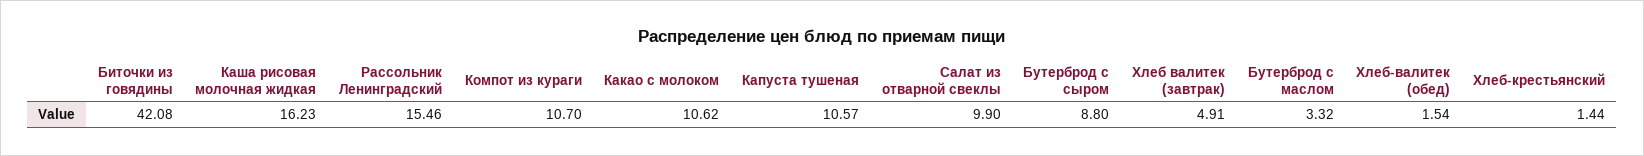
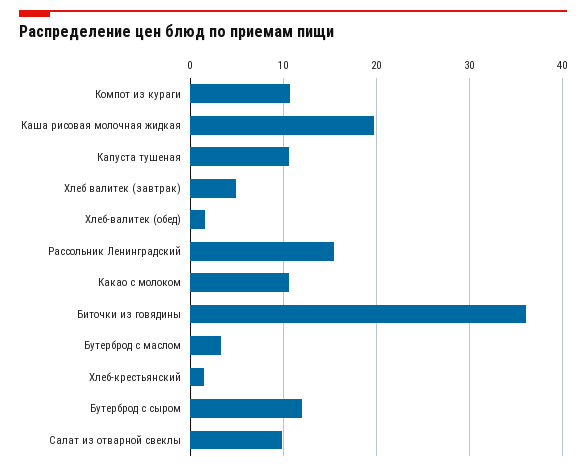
Биточки из говядины: 42.08 -> 36
Каша рисовая молочная жидкая: 16.23 -> 20
Бутерброд с сыром: 8.8 -> 12

